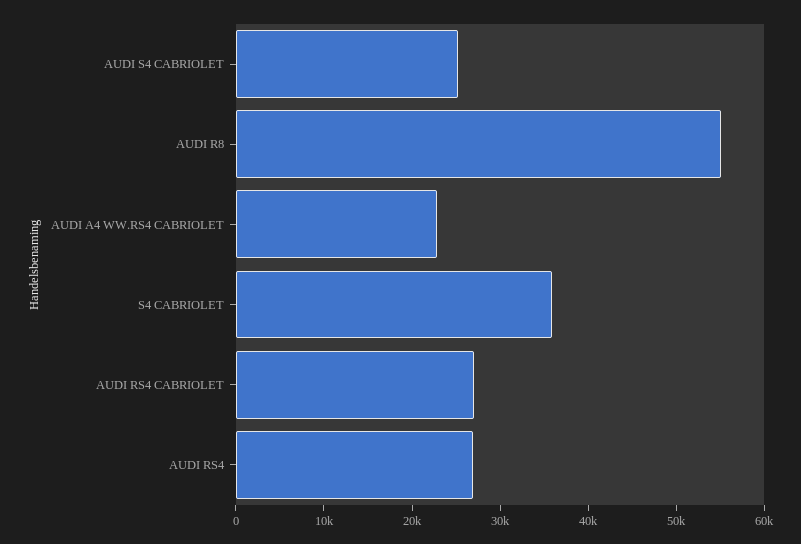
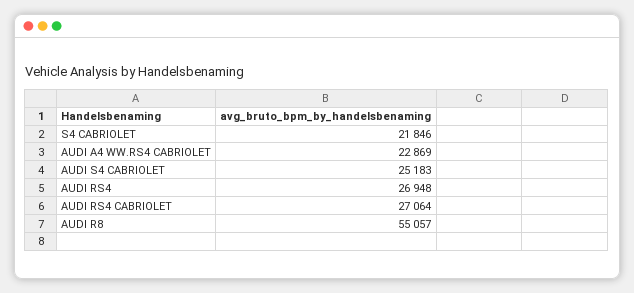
S4 CABRIOLET: 36000 -> 21846

